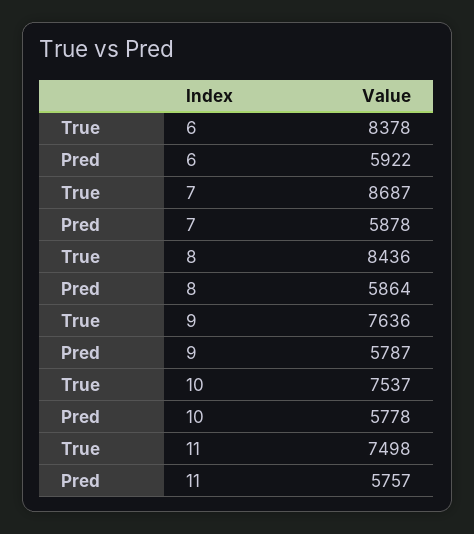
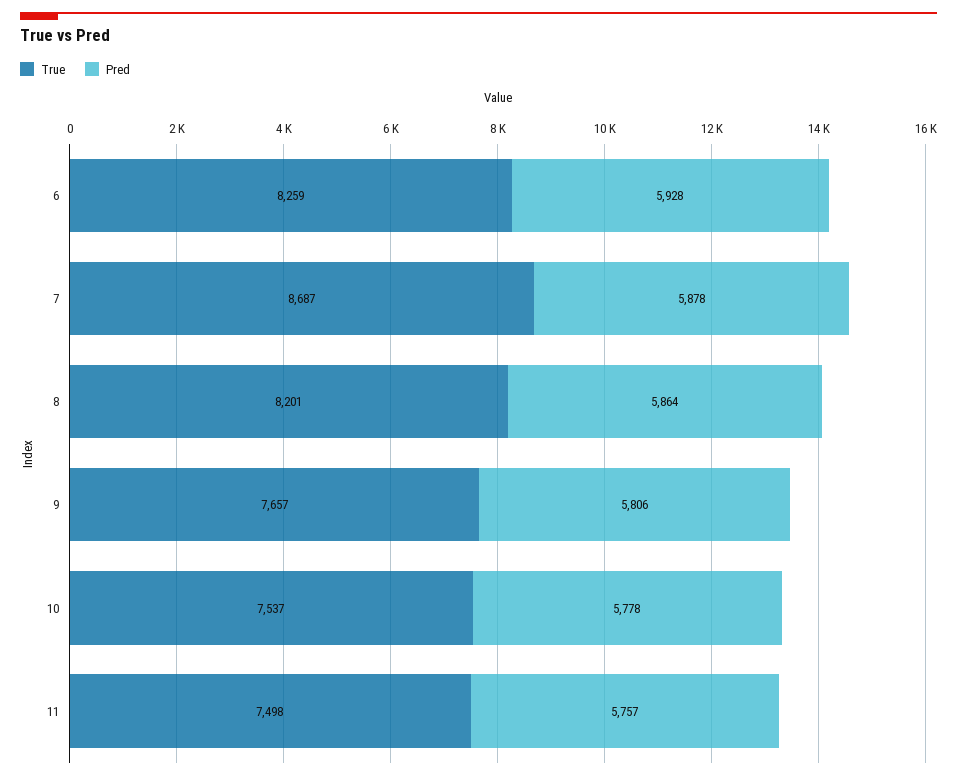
True, 6: 8378 -> 8259
Pred, 6: 5922 -> 5928
True, 8: 8436 -> 8201
True, 9: 7636 -> 7657
Pred, 9: 5787 -> 5806

